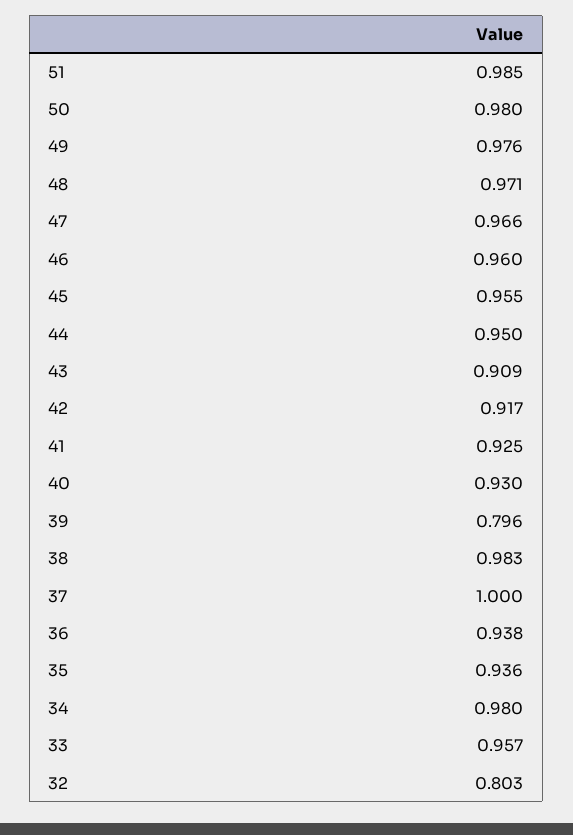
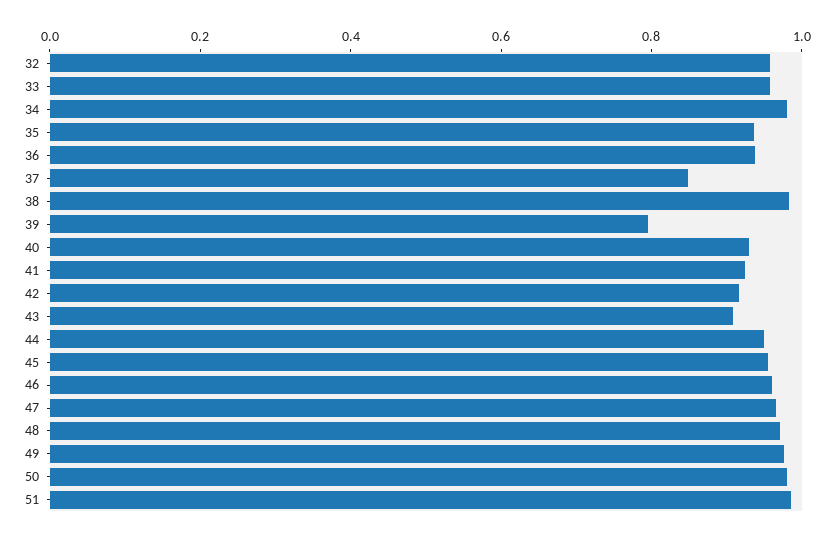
37: 1 -> 0.85
32: 0.803 -> 0.95

